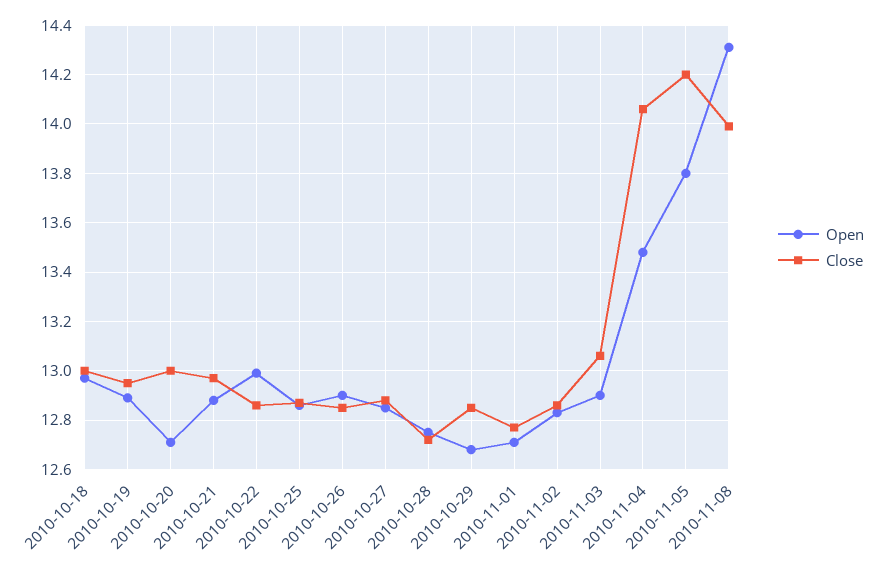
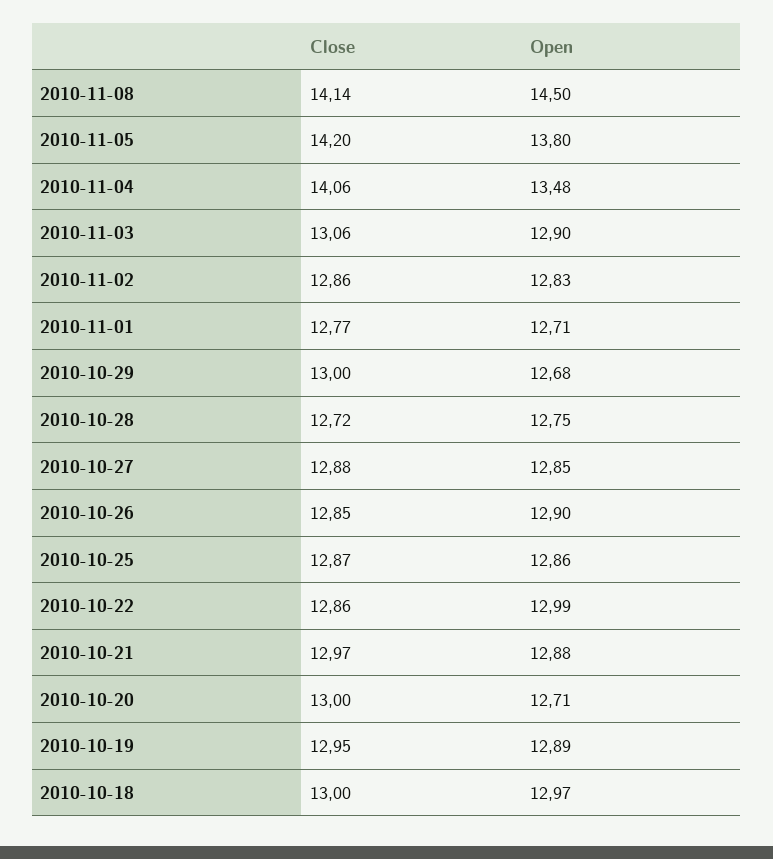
Close, 2010-10-29: 12.85 -> 13
Open, 2010-11-08: 14.3 -> 14.5
Close, 2010-11-08: 14 -> 14.14

